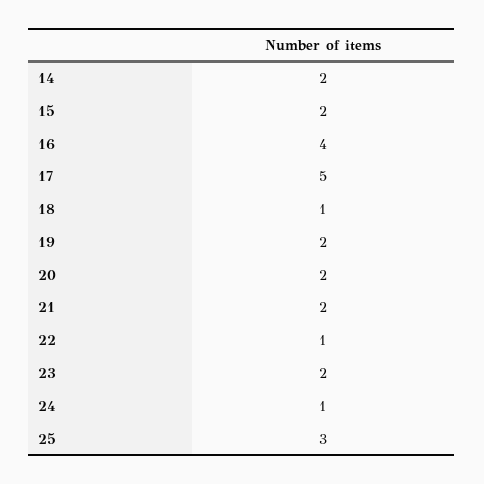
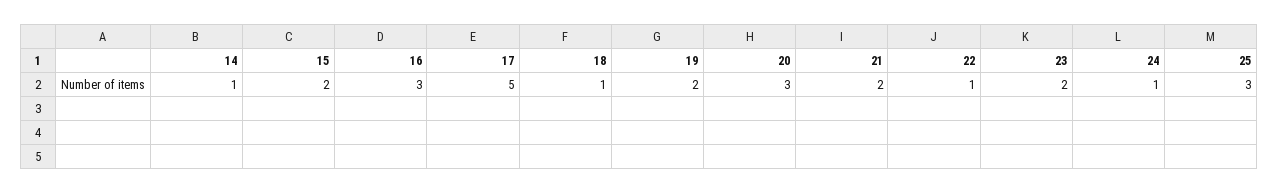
14: 2 -> 1
16: 4 -> 3
20: 2 -> 3

